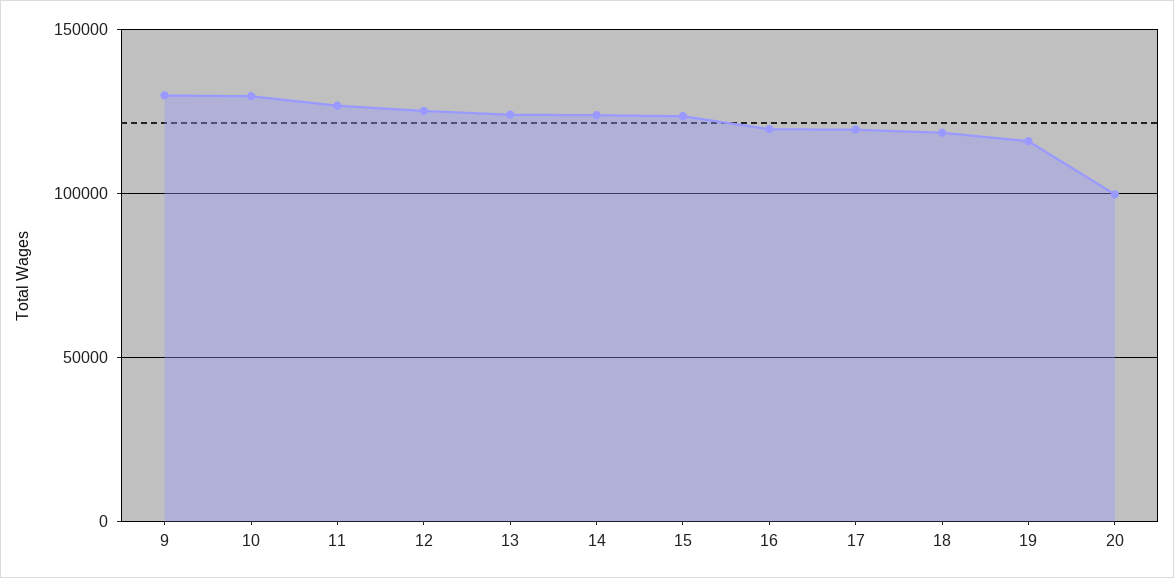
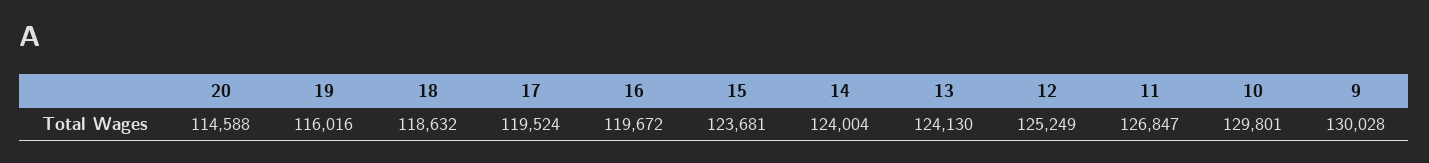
20: 100000 -> 114588

